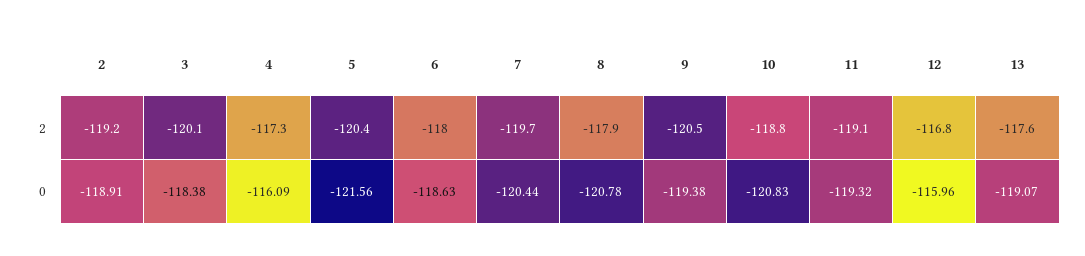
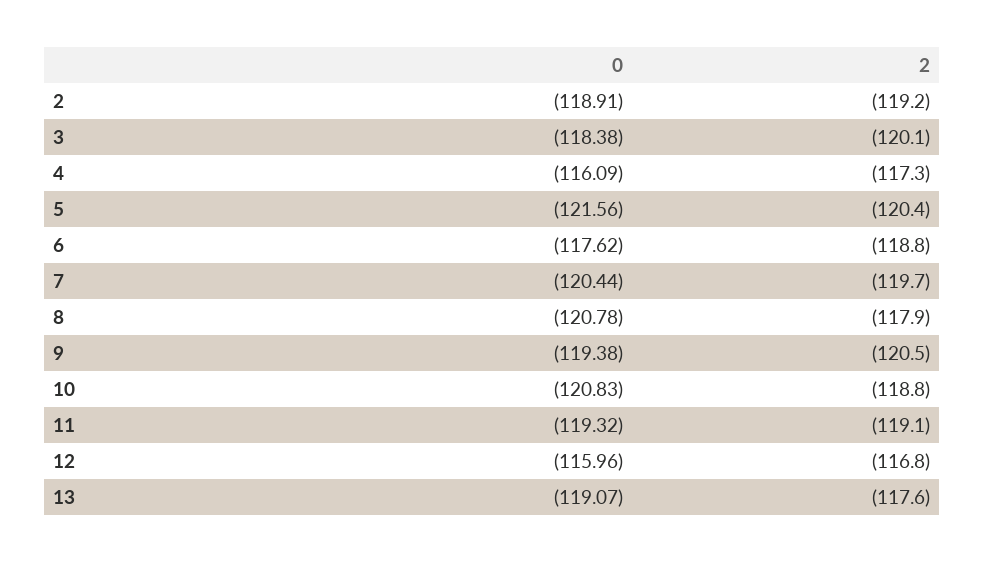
6, 2: -118 -> -118.8
6, 0: -118.63 -> -117.62

